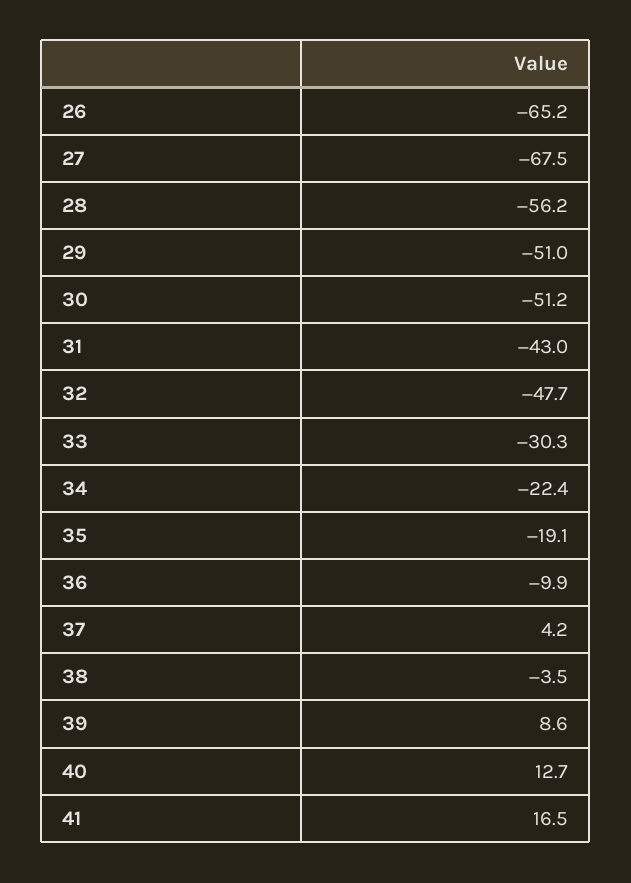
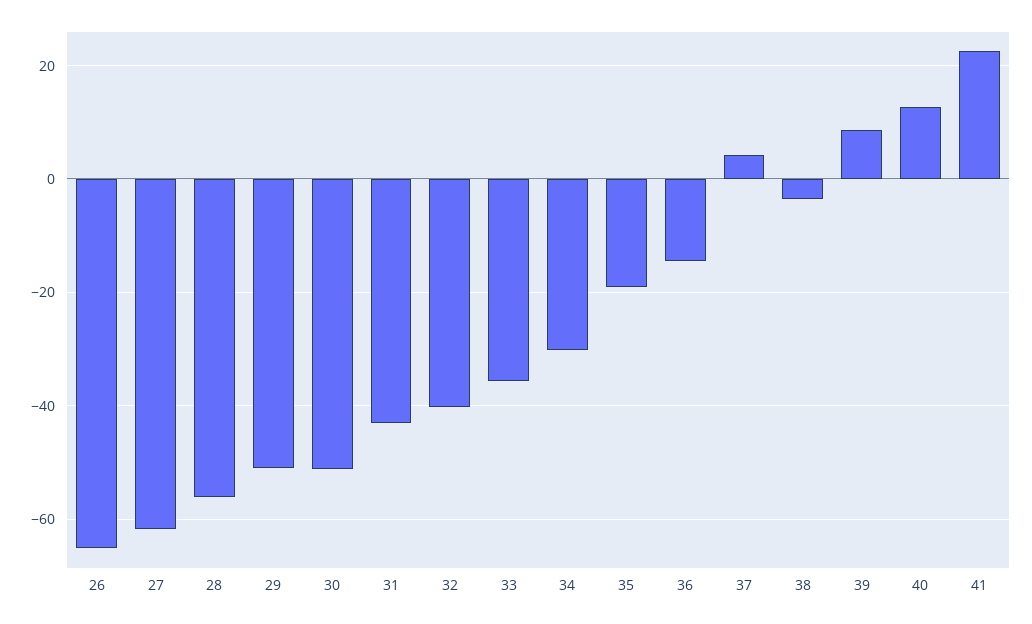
27: -67.5 -> -62
32: -47.7 -> -40
33: -30.3 -> -36
34: -22.4 -> -30
36: -9.9 -> -14
41: 16.5 -> 22

